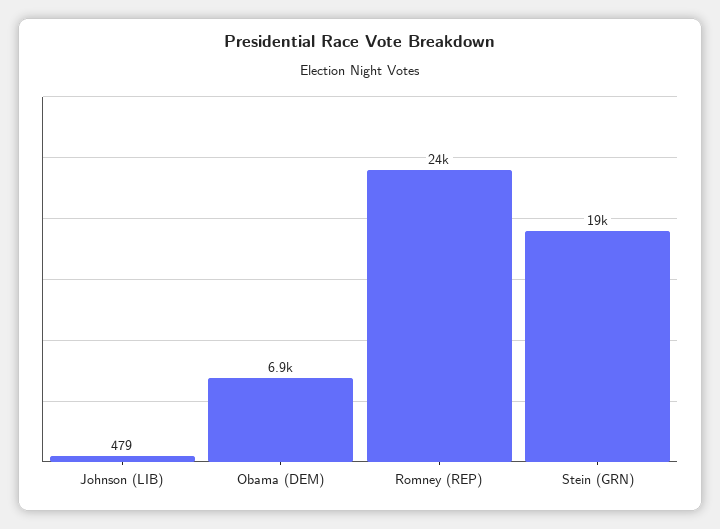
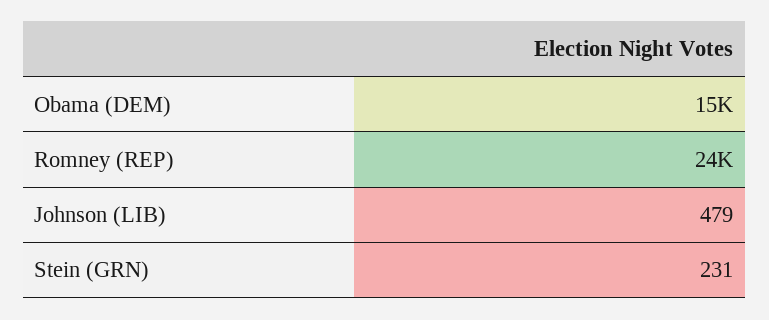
Obama (DEM): 6900 -> 15000
Stein (GRN): 19000 -> 231

